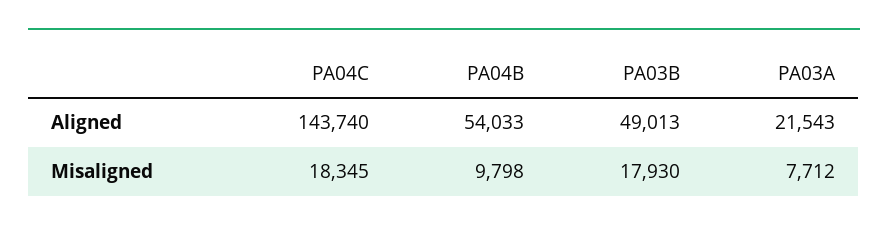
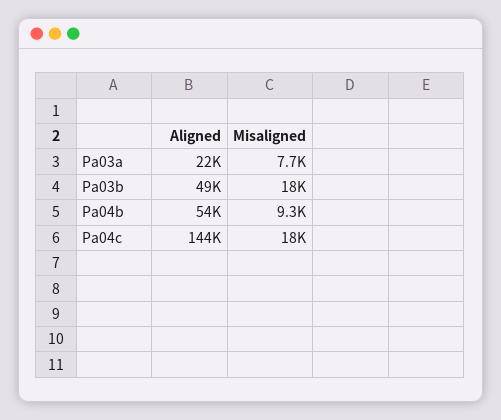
PA04B, Misaligned: 9798 -> 9300

